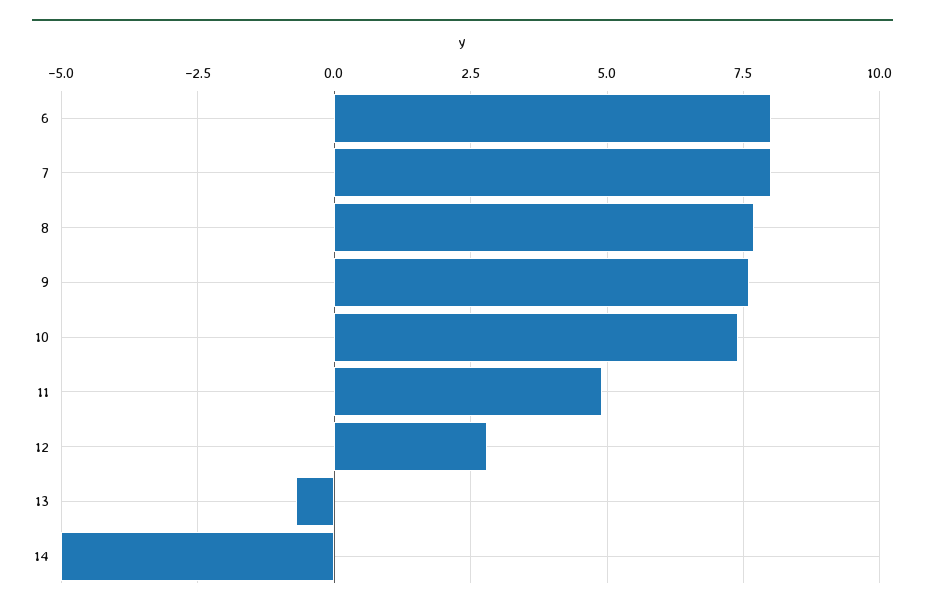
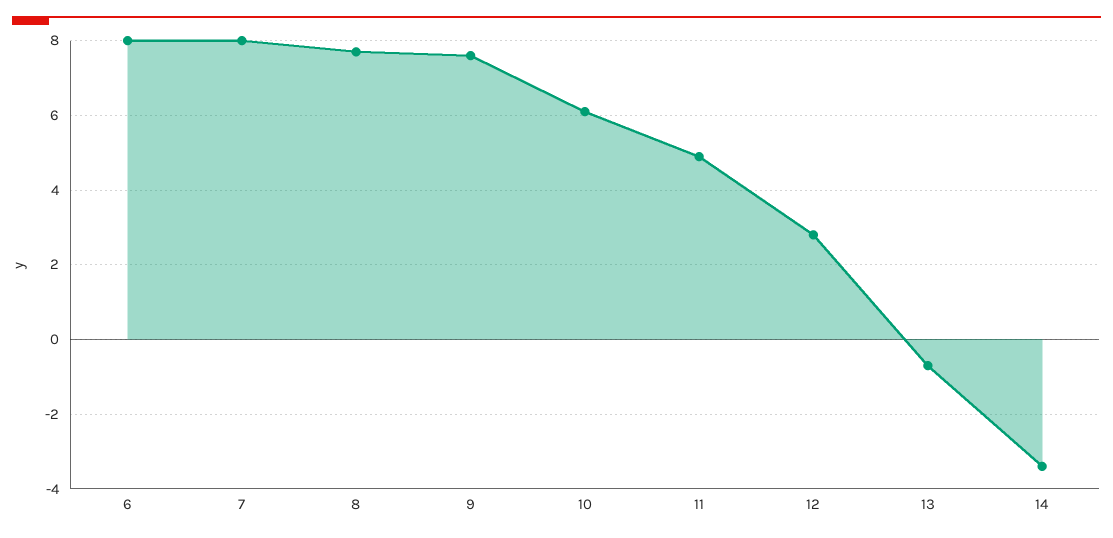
10: 7.5 -> 6
14: -5 -> -3.5

